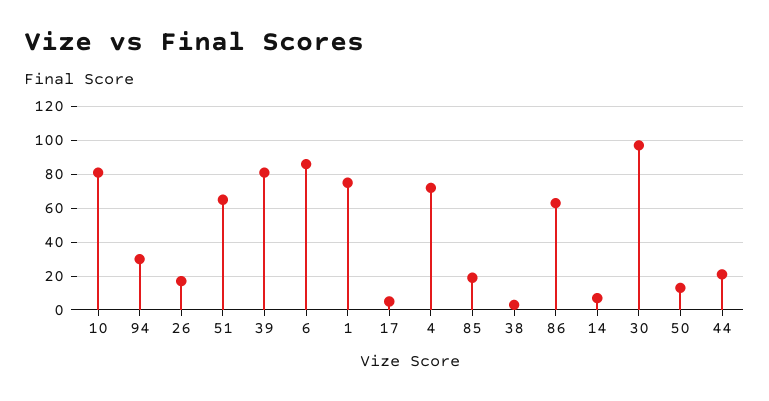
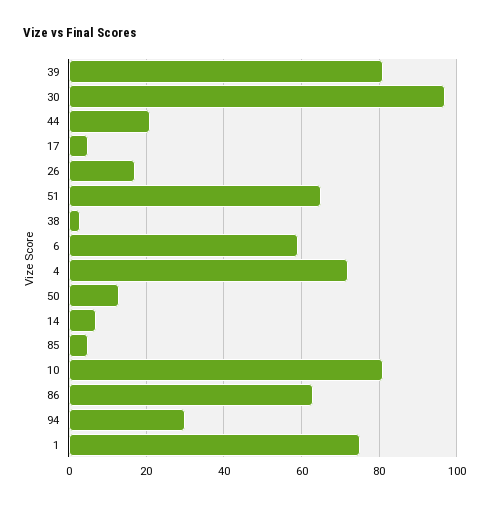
6: 85 -> 60
85: 20 -> 5

